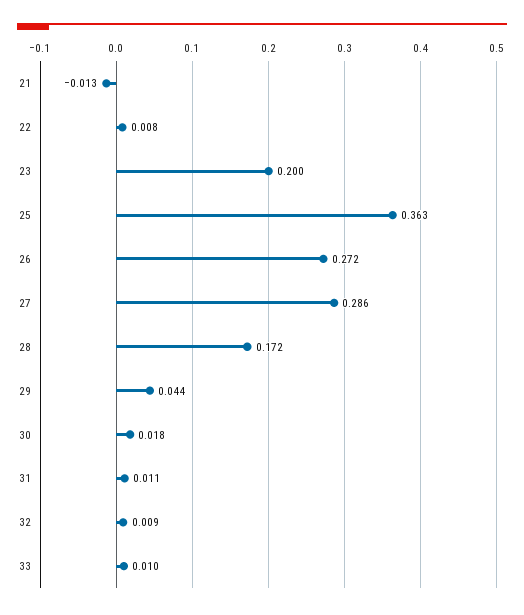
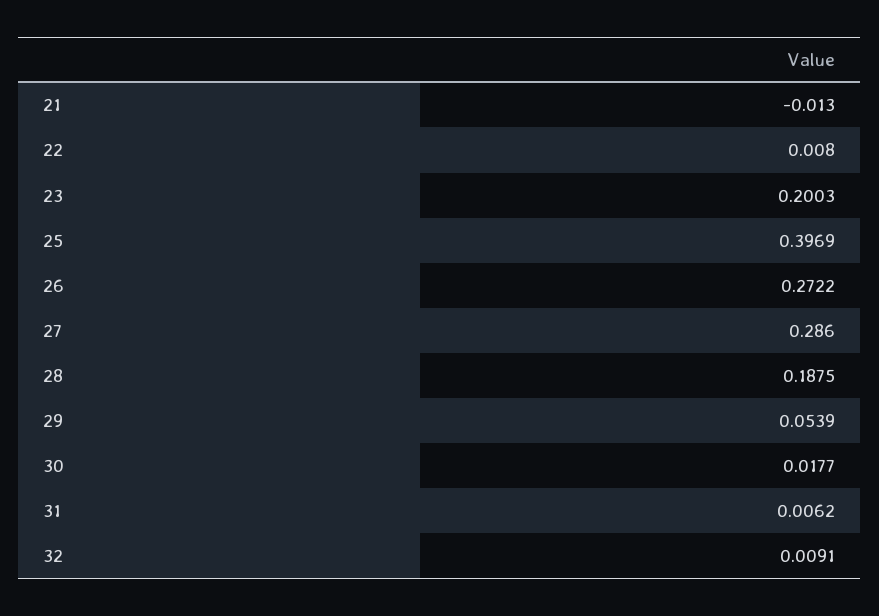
25: 0.363 -> 0.3969
28: 0.172 -> 0.1875
29: 0.044 -> 0.0539
31: 0.011 -> 0.0062
33: 0.01 -> none

